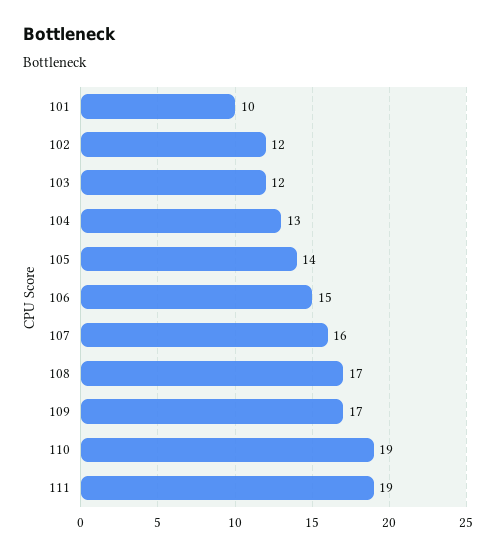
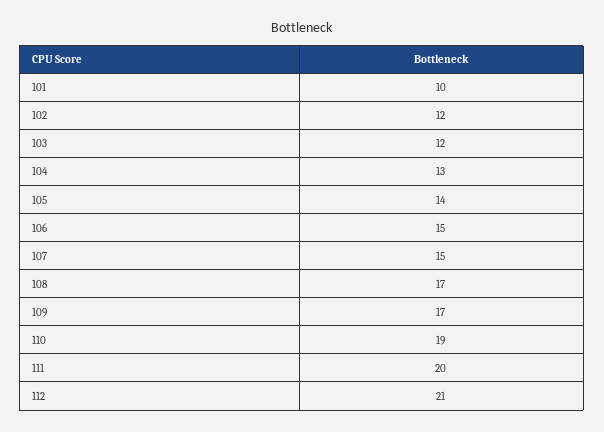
107: 16 -> 15
111: 19 -> 20
112: none -> 21

